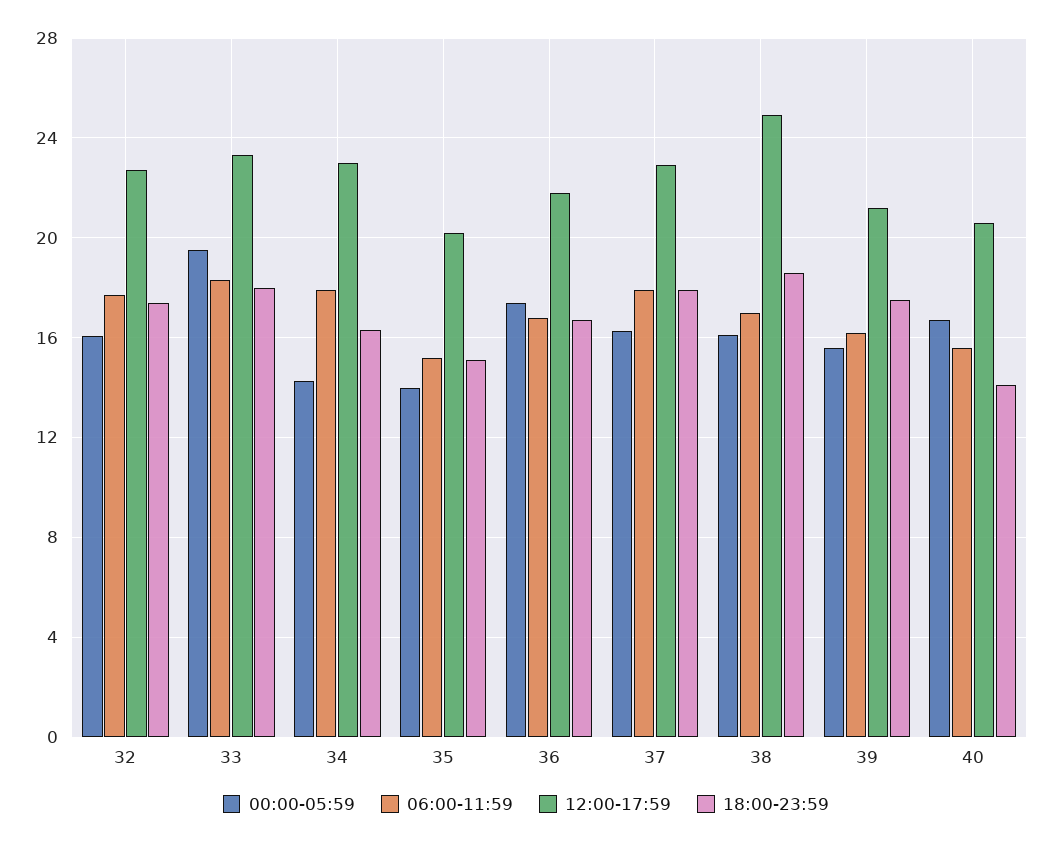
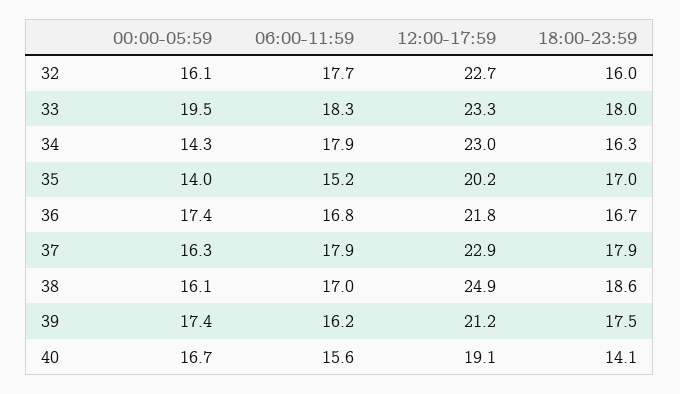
18:00-23:59, 32: 17.5 -> 16
18:00-23:59, 35: 15 -> 17
00:00-05:59, 39: 15.5 -> 17.4
12:00-17:59, 40: 20.5 -> 19.1

